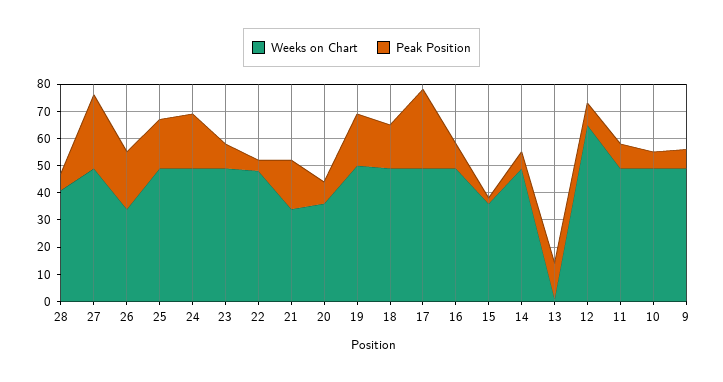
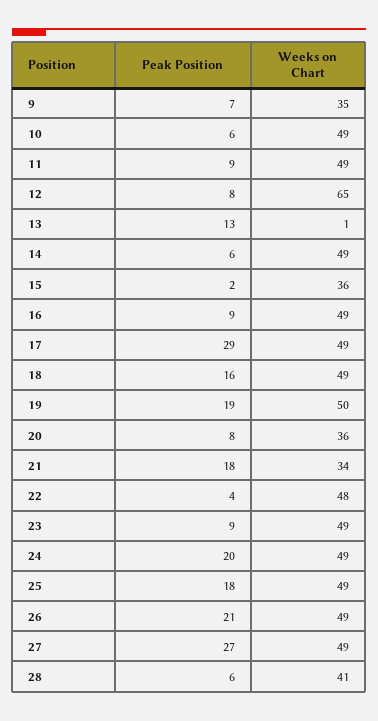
Weeks on Chart, 26: 35 -> 49
Weeks on Chart, 9: 50 -> 35

